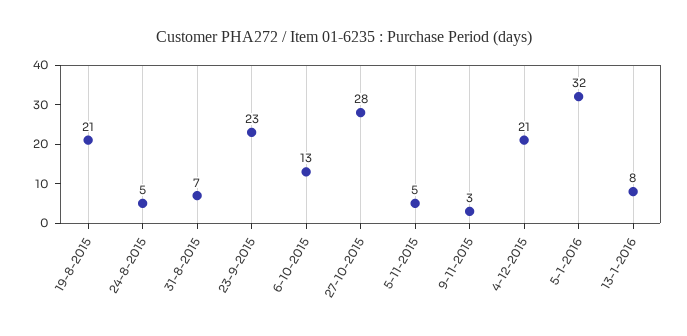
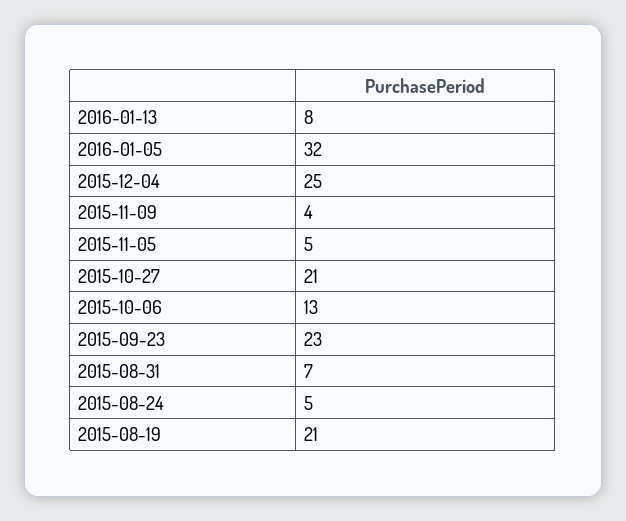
27-10-2015: 28 -> 21
9-11-2015: 3 -> 4
4-12-2015: 21 -> 25

